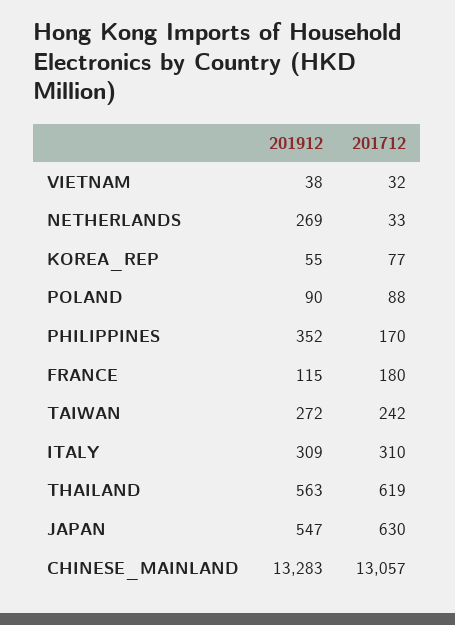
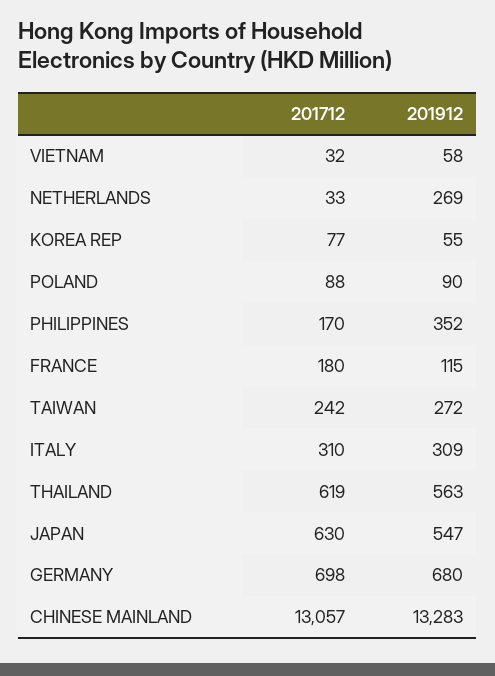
201912, VIETNAM: 38 -> 58
201712, GERMANY: none -> 698
201912, GERMANY: none -> 680

